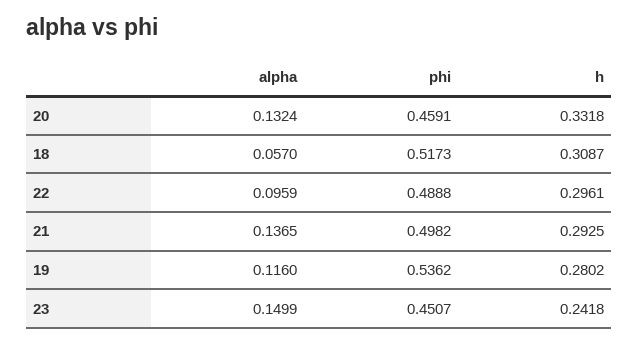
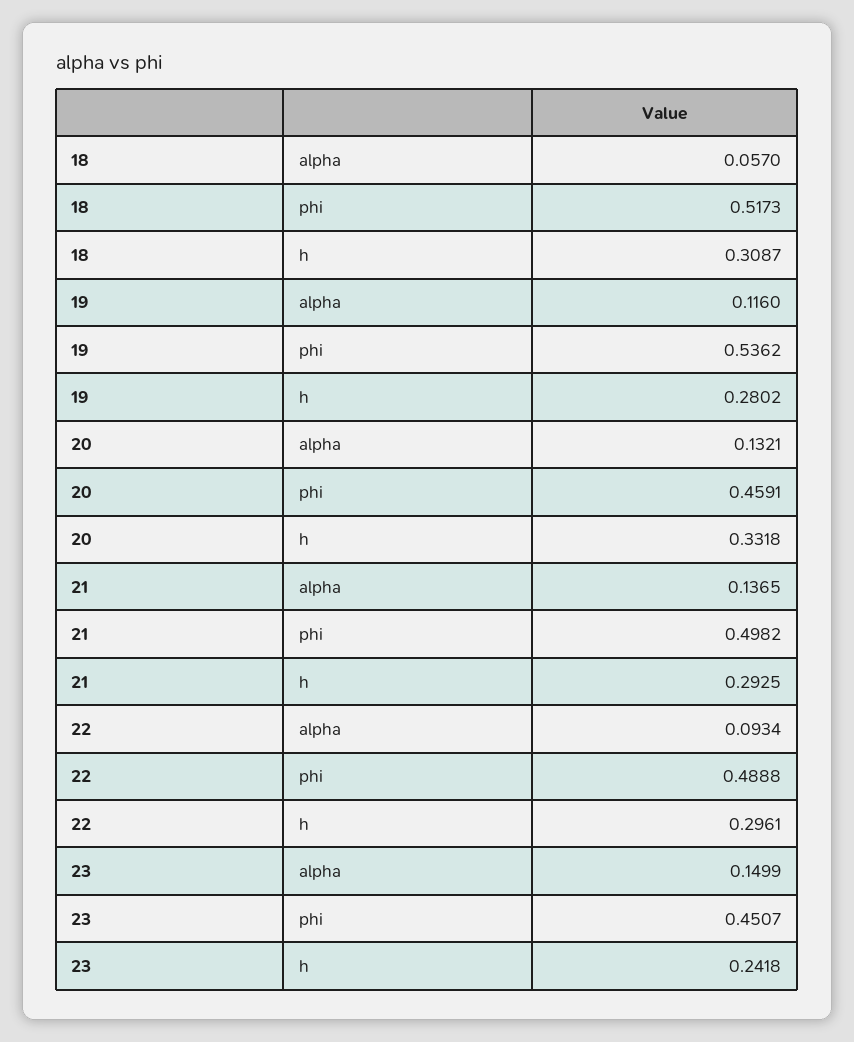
alpha, 20: 0.1324 -> 0.1321
alpha, 22: 0.0959 -> 0.0934

